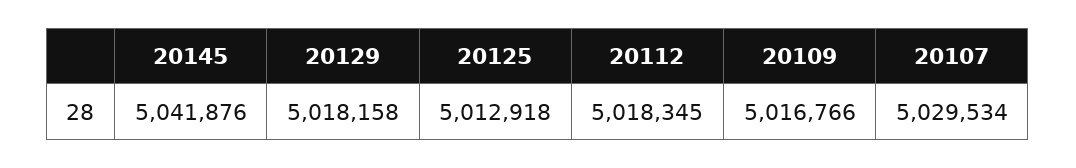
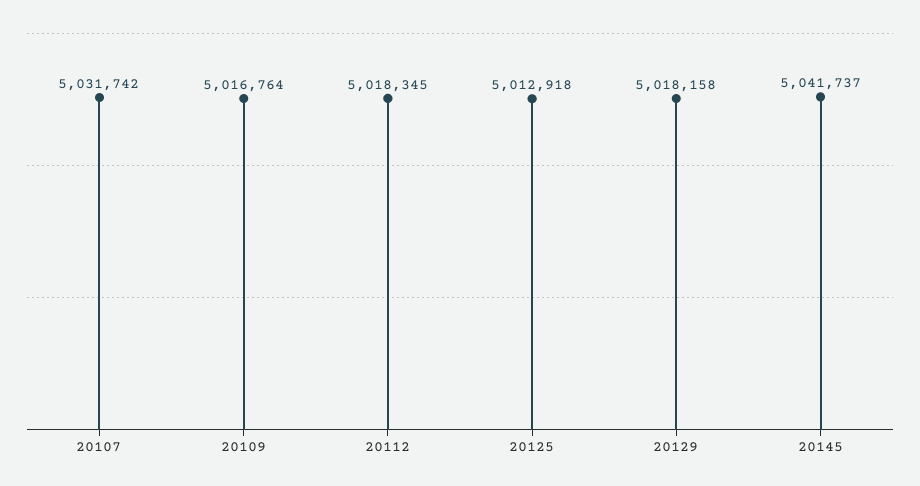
20145: 5041876 -> 5041737
20109: 5016766 -> 5016764
20107: 5029534 -> 5031742

